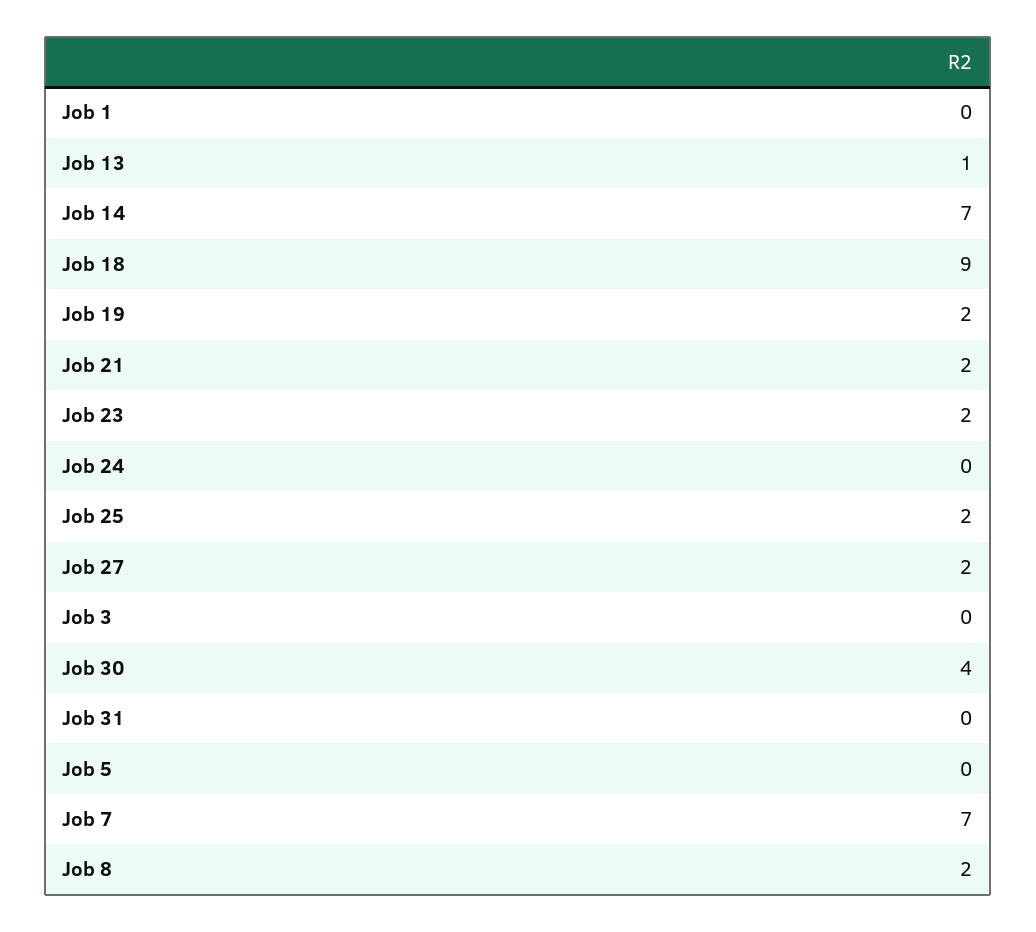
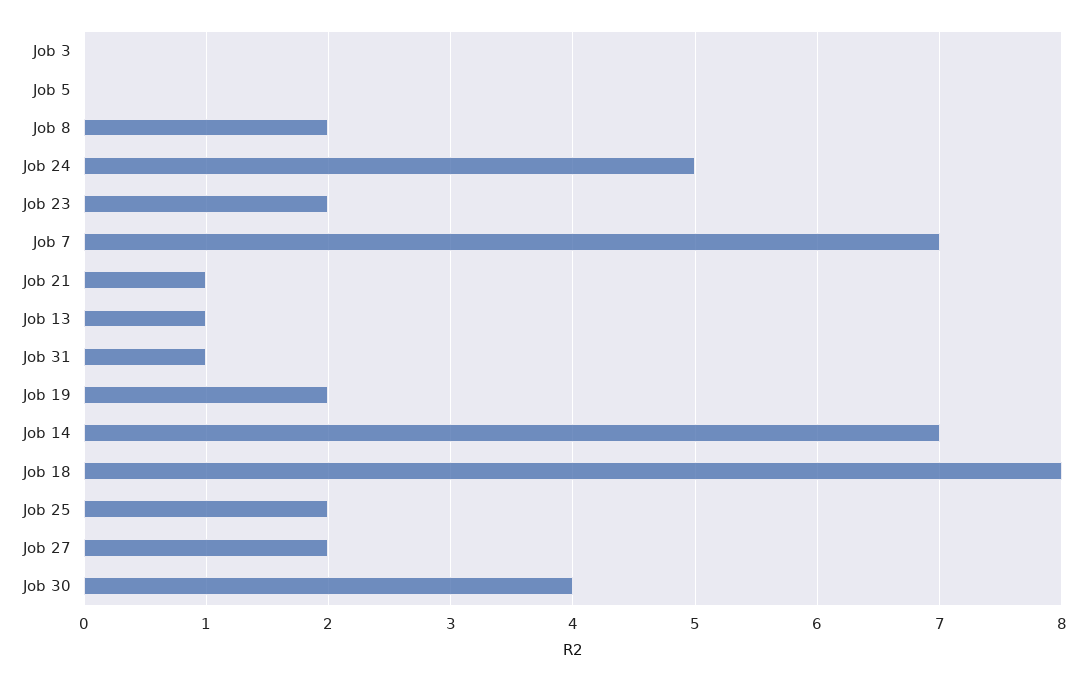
Job 1: 0 -> none
Job 18: 9 -> 8
Job 21: 2 -> 1
Job 24: 0 -> 5
Job 31: 0 -> 1

